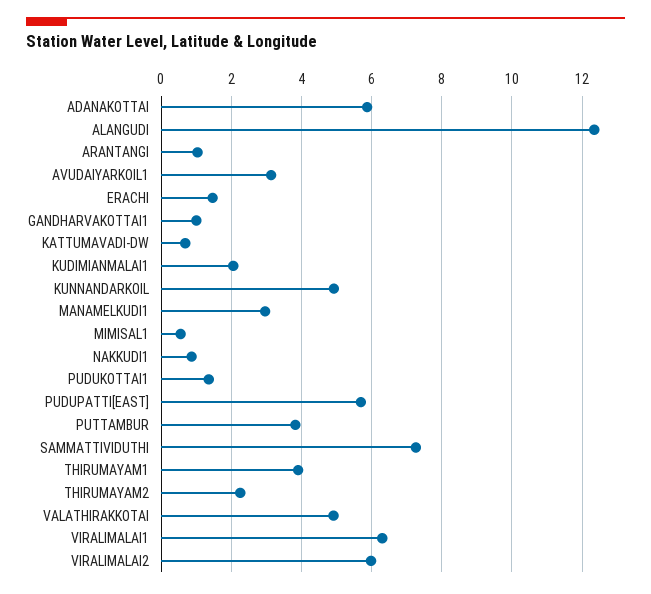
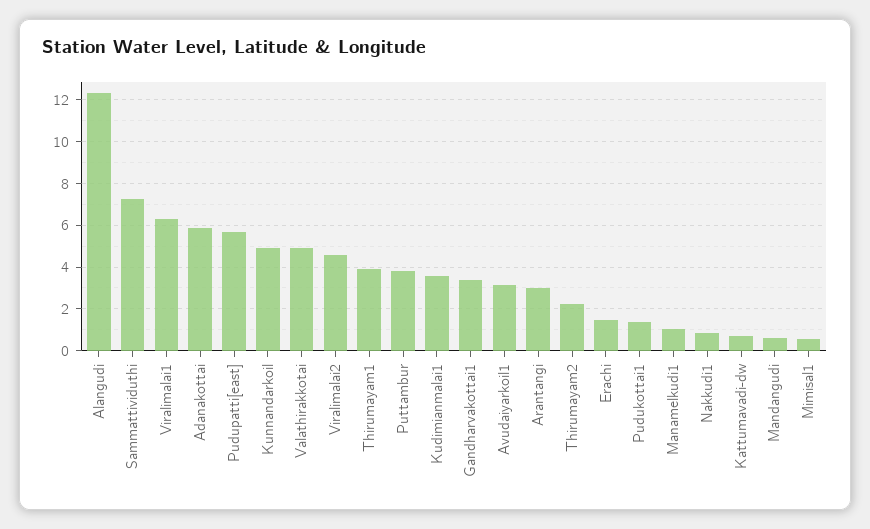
ARANTANGI: 1 -> 3
GANDHARVAKOTTAI1: 1 -> 3.5
KUDIMIANMALAI1: 2 -> 3.5
MANAMELKUDI1: 3 -> 1
VIRALIMALAI2: 6 -> 4.5
Mandangudi: none -> 0.5

